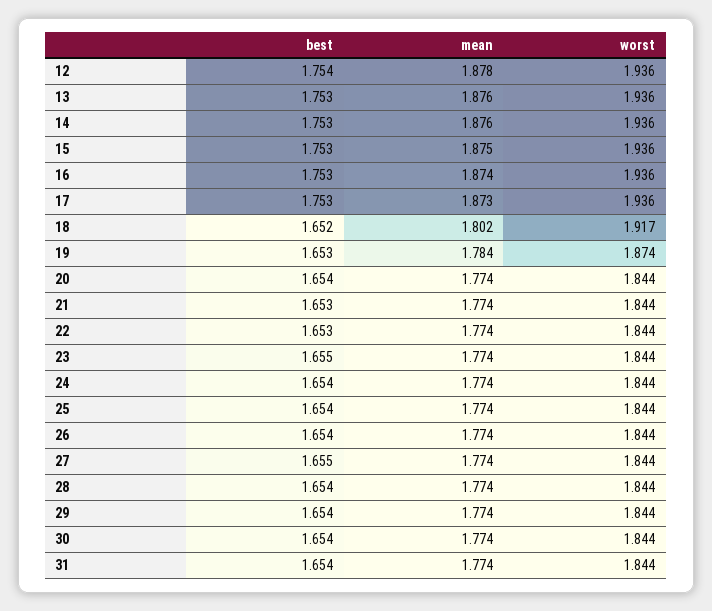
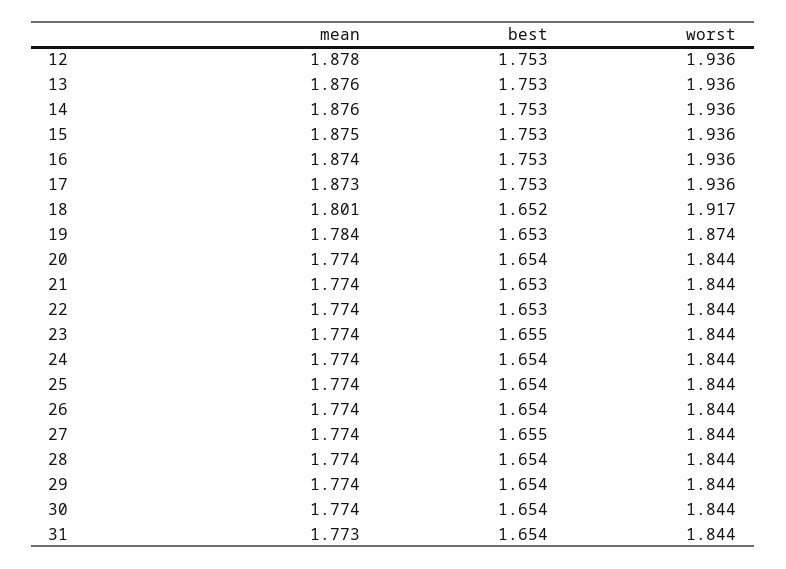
best, 12: 1.754 -> 1.753
mean, 18: 1.802 -> 1.801
mean, 31: 1.774 -> 1.773

